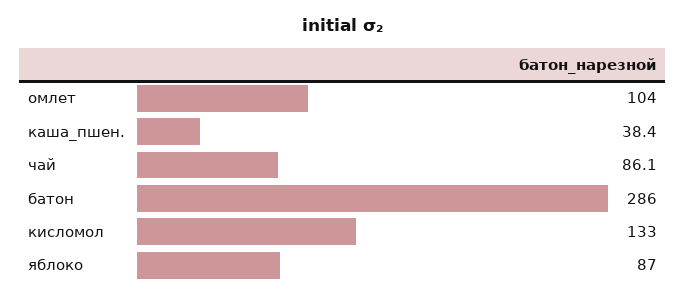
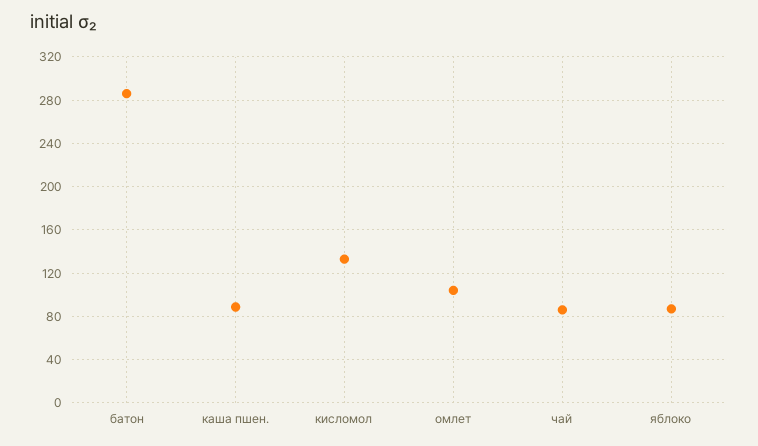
каша_пшен.: 38.4 -> 90

